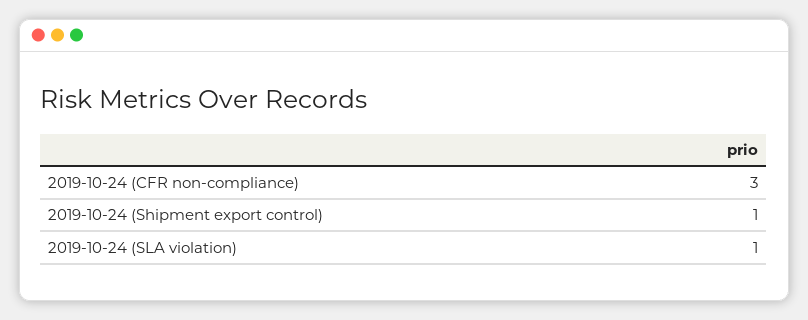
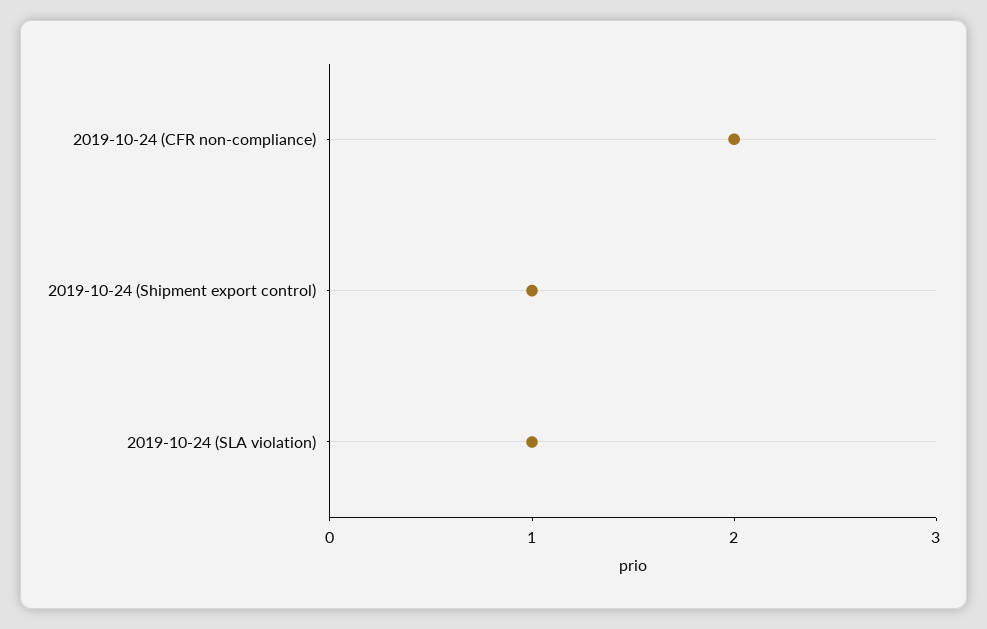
2019-10-24 (CFR non-compliance): 3 -> 2

